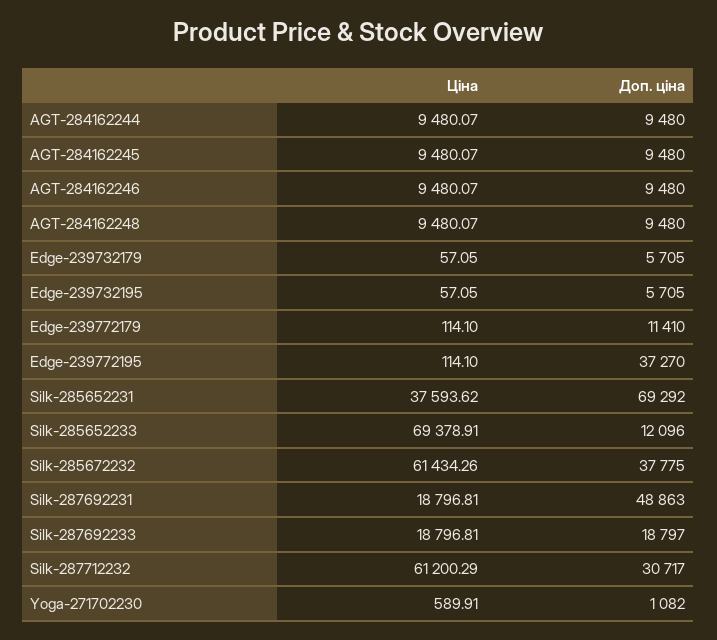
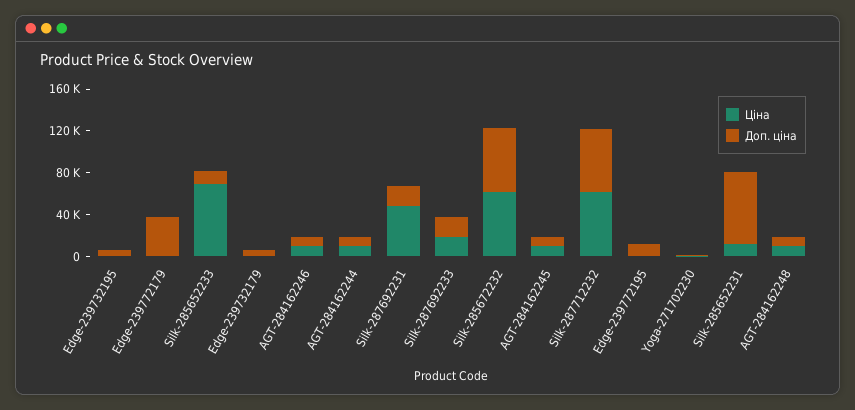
Доп. ціна, Edge-239772179: 11410 -> 40000
Доп. ціна, Edge-239772195: 37270 -> 10000
Ціна, Silk-285652231: 37593.62 -> 10000
Доп. ціна, Silk-285672232: 37775 -> 60000
Ціна, Silk-287692231: 18796.81 -> 50000
Доп. ціна, Silk-287692231: 48863 -> 20000
Доп. ціна, Silk-287712232: 30717 -> 60000

